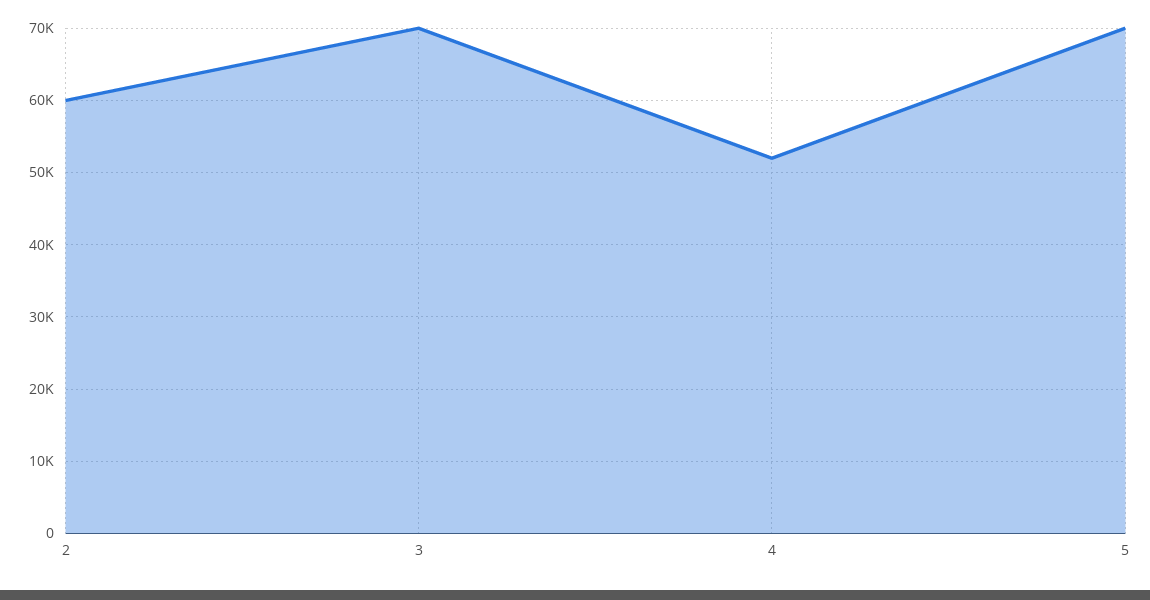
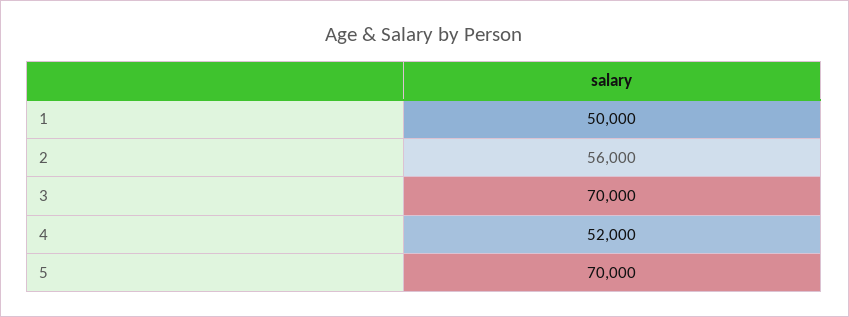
2: 60000 -> 56000
1: none -> 50000

